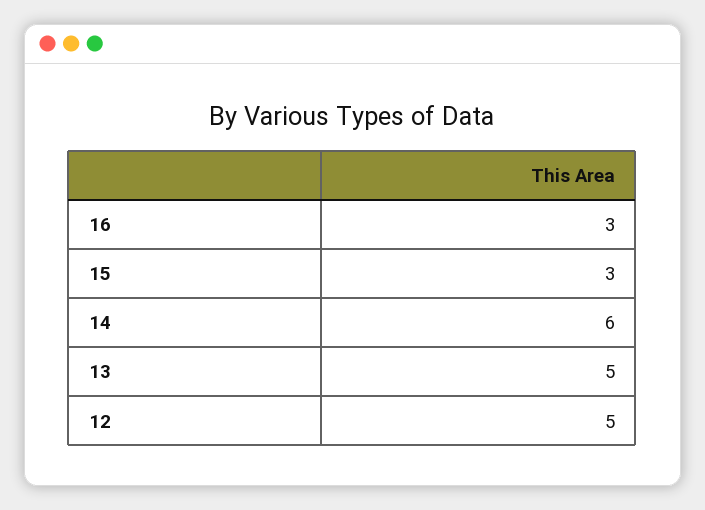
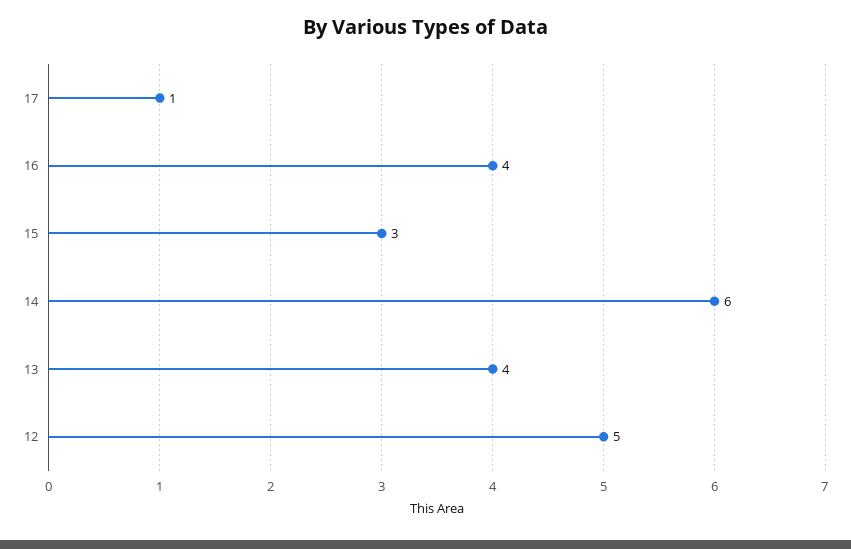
16: 3 -> 4
13: 5 -> 4
17: none -> 1

